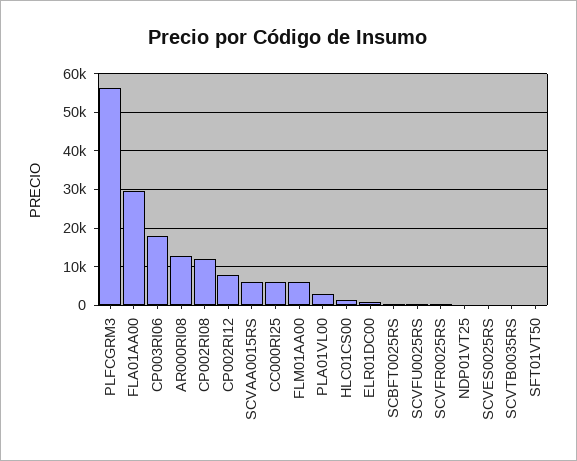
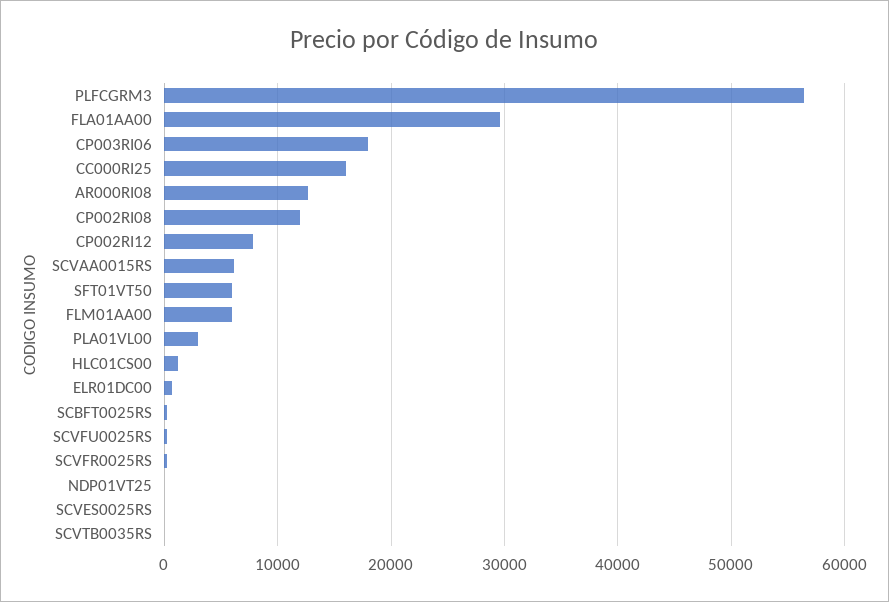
CC000RI25: 6000 -> 16000
SFT01VT50: 0 -> 6000

